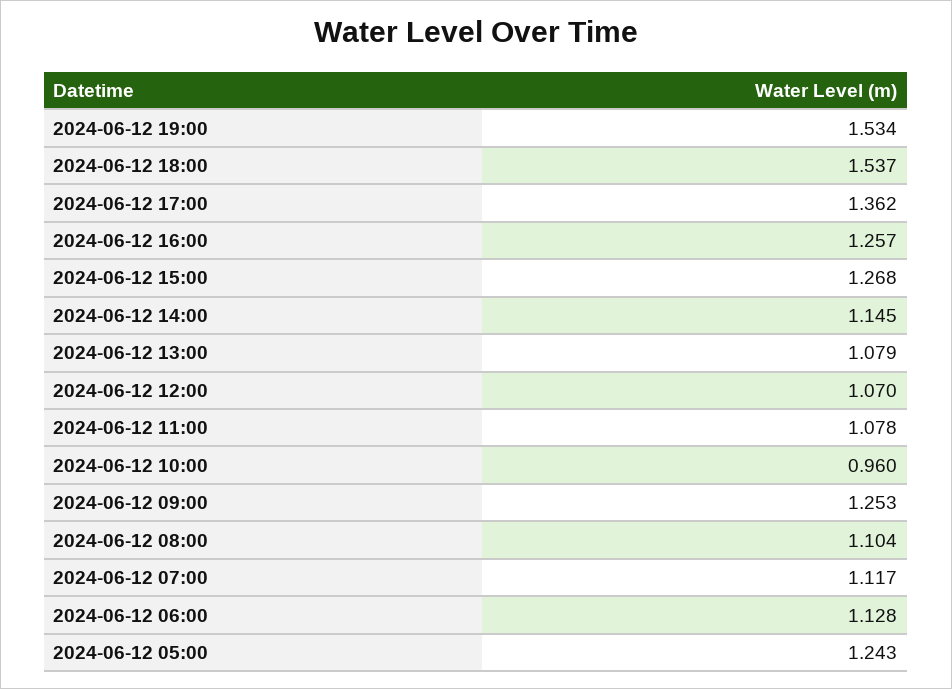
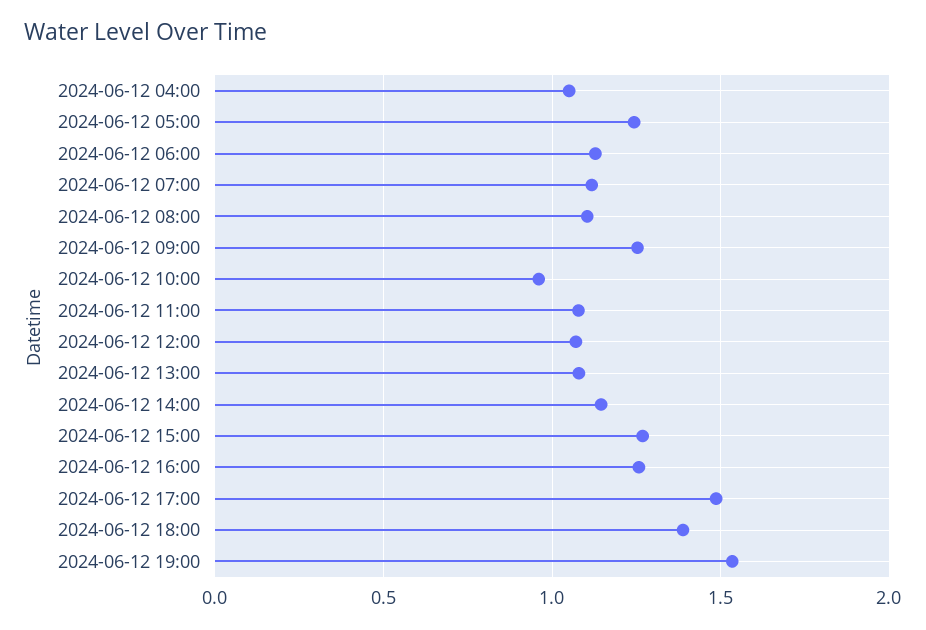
2024-06-12 18:00: 1.537 -> 1.4
2024-06-12 17:00: 1.362 -> 1.5
2024-06-12 04:00: none -> 1.05

